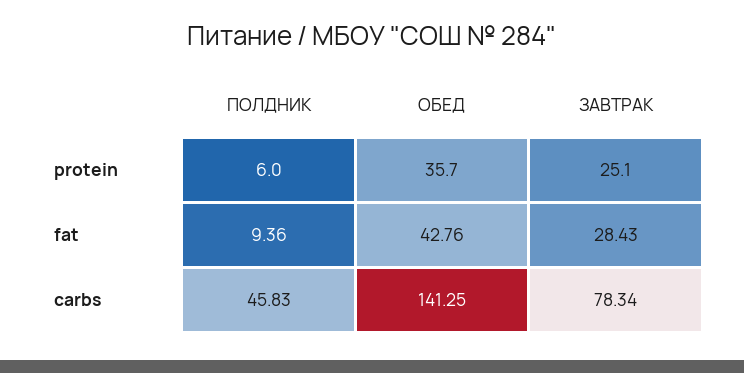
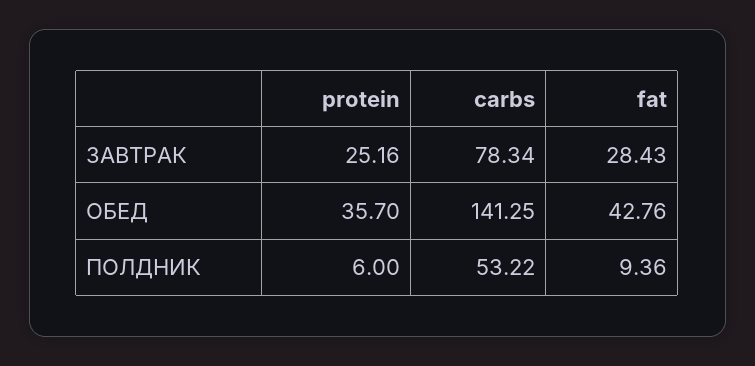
ЗАВТРАК, protein: 25.1 -> 25.16
ПОЛДНИК, carbs: 45.83 -> 53.22

